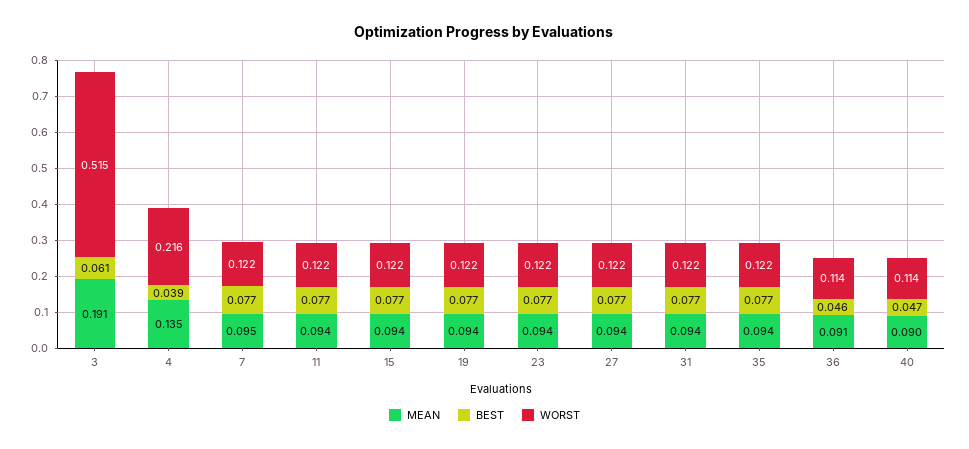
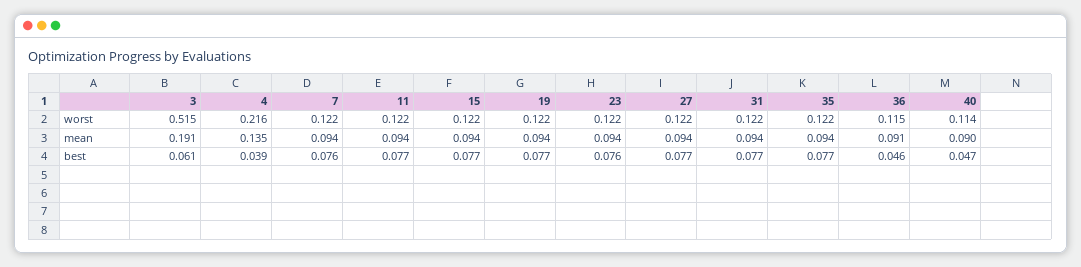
MEAN, 7: 0.095 -> 0.094
BEST, 7: 0.077 -> 0.076
BEST, 23: 0.077 -> 0.076
WORST, 36: 0.114 -> 0.115

